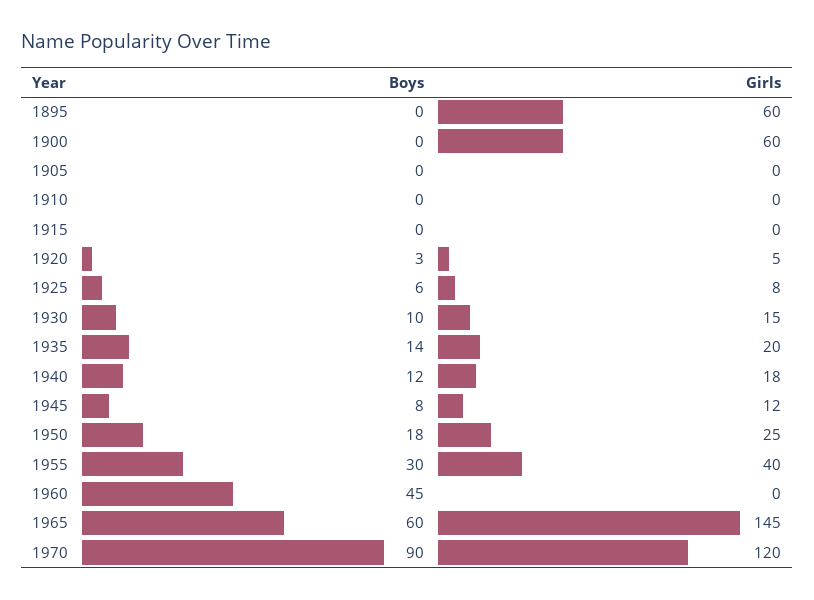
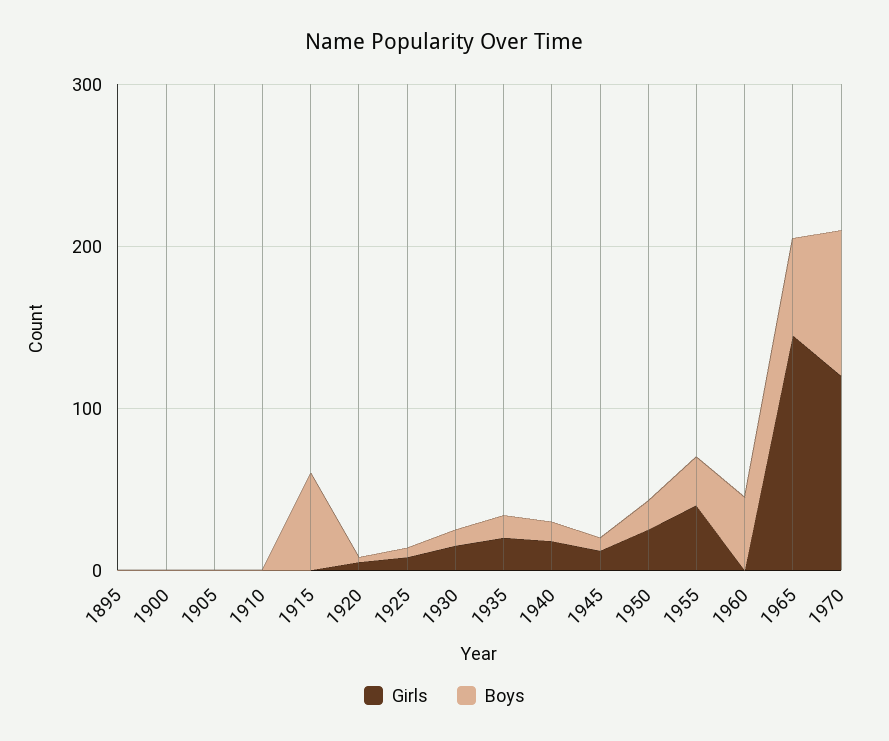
Girls, 1895: 60 -> 0
Girls, 1900: 60 -> 0
Boys, 1915: 0 -> 60

